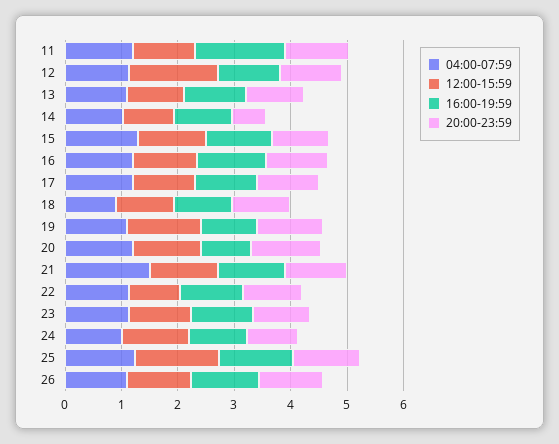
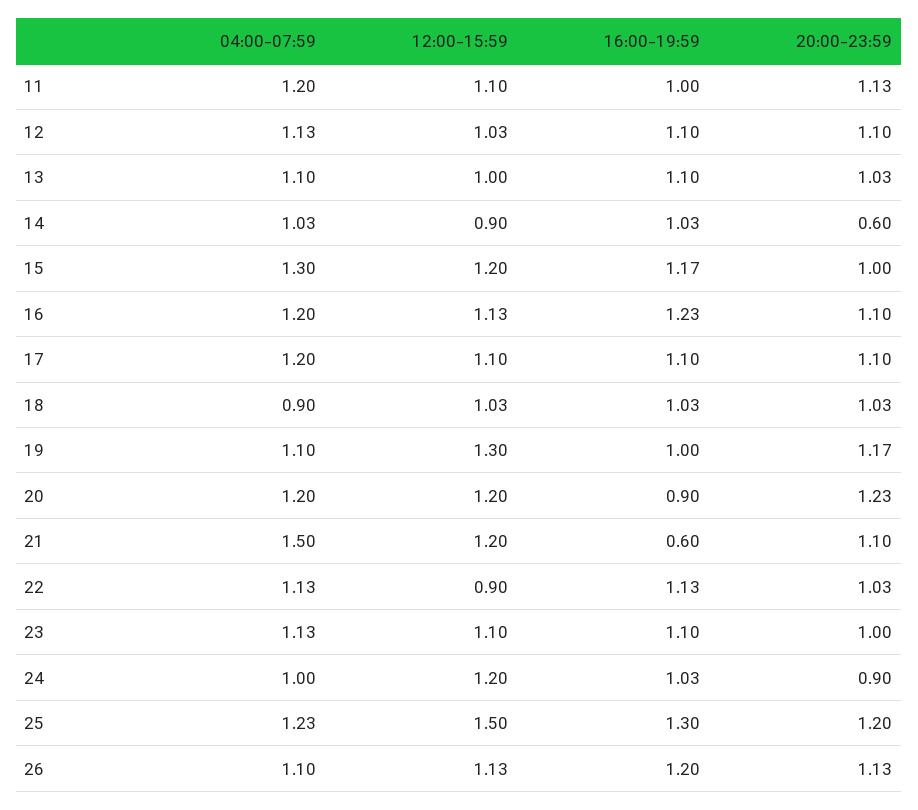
16:00-19:59, 11: 1.6 -> 1
12:00-15:59, 12: 1.6 -> 1.03
16:00-19:59, 21: 1.2 -> 0.6

